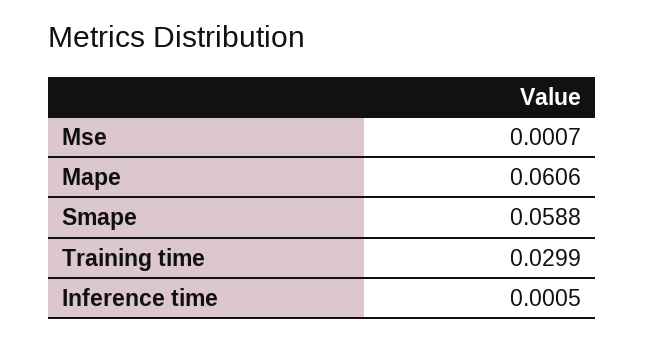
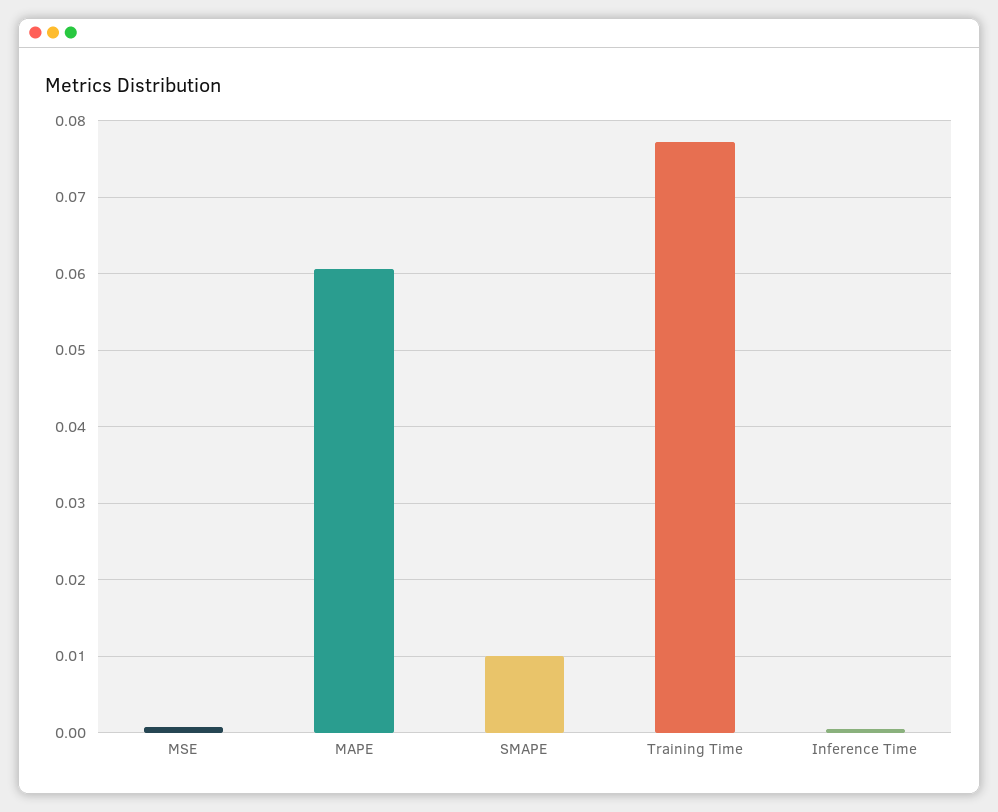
Smape: 0.0588 -> 0.01
Training time: 0.0299 -> 0.077

